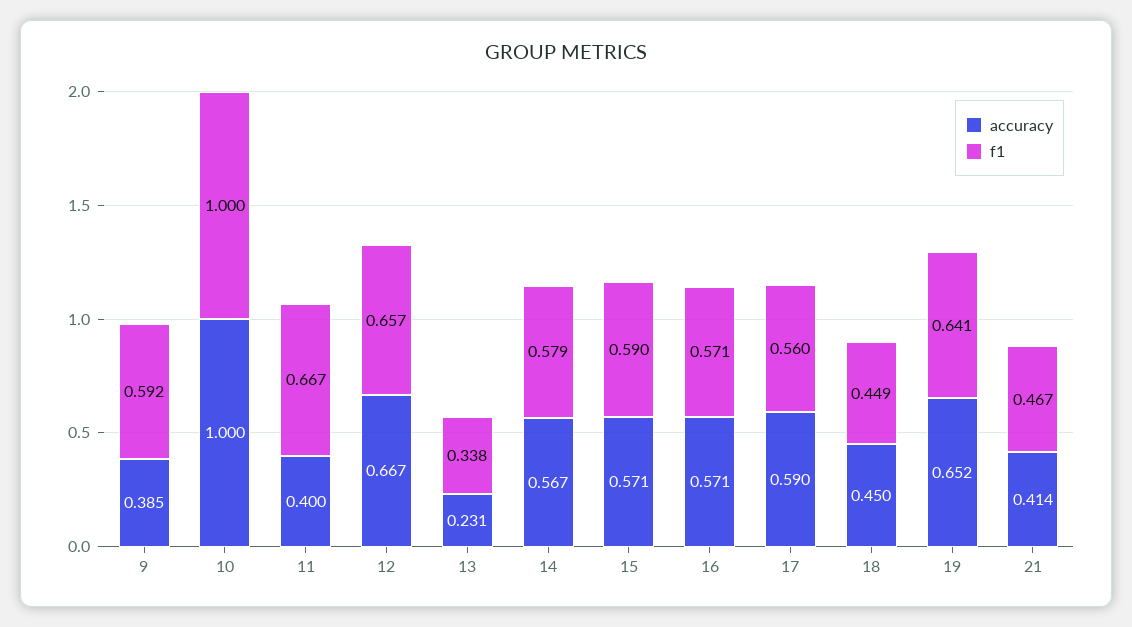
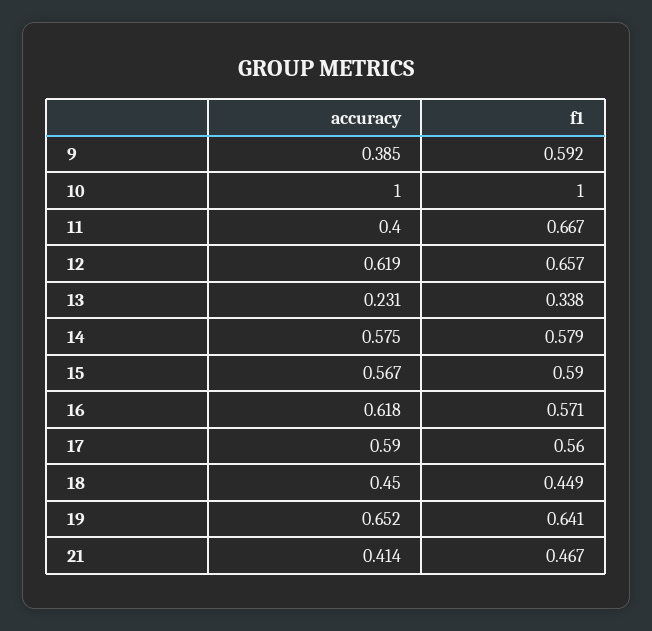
accuracy, 12: 0.667 -> 0.619
accuracy, 14: 0.567 -> 0.575
accuracy, 15: 0.571 -> 0.567
accuracy, 16: 0.571 -> 0.618

